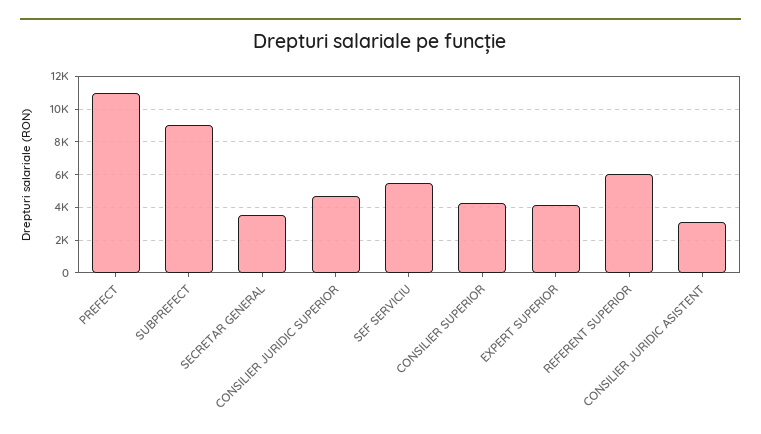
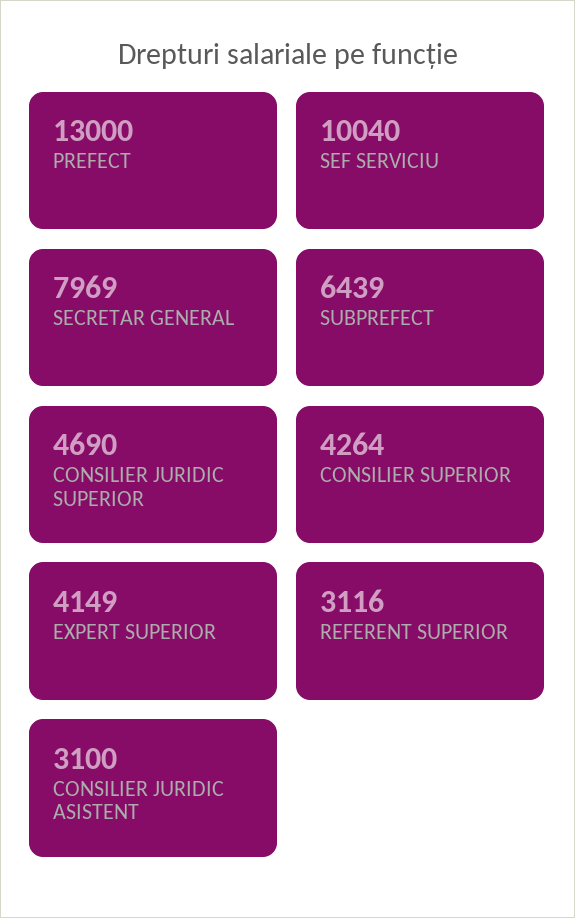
PREFECT: 11000 -> 13000
SUBPREFECT: 9000 -> 6439
SECRETAR GENERAL: 3500 -> 7969
SEF SERVICIU: 5500 -> 10040
REFERENT SUPERIOR: 6000 -> 3116

